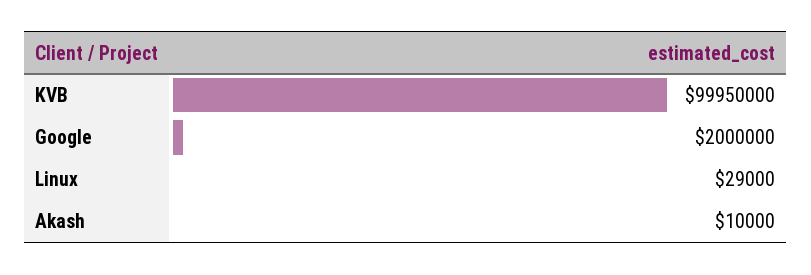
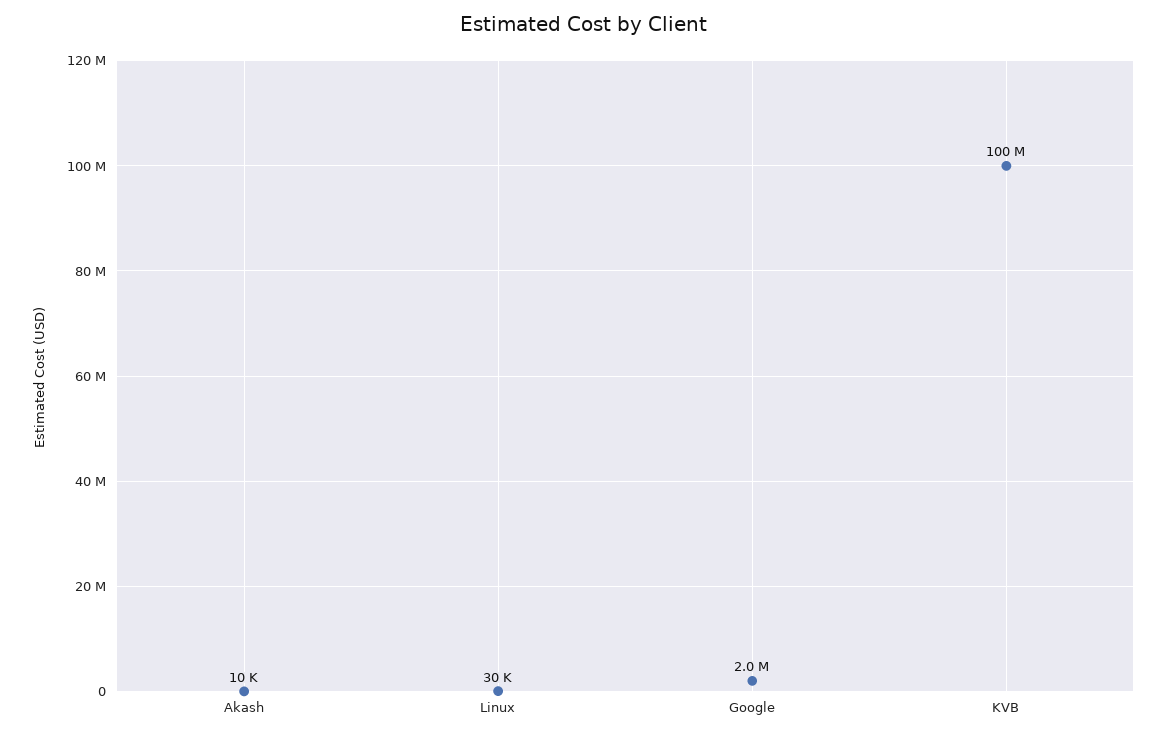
KVB: 99950000 -> 100000000
Linux: 29000 -> 30000

